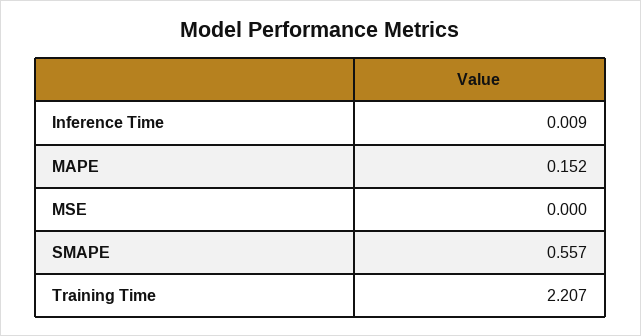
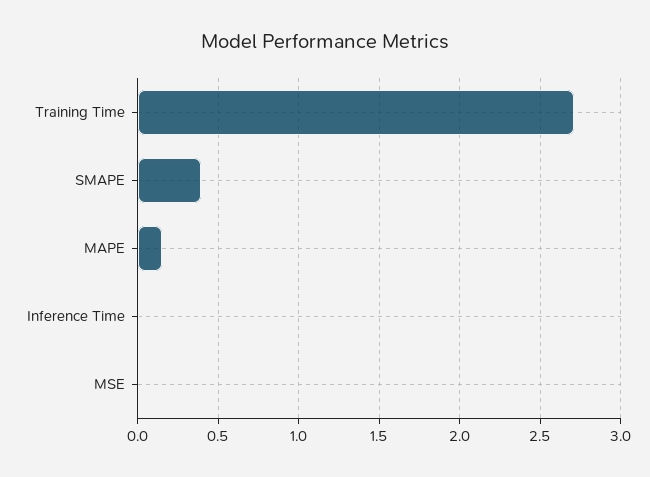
SMAPE: 0.557 -> 0.4
Training Time: 2.207 -> 2.7

